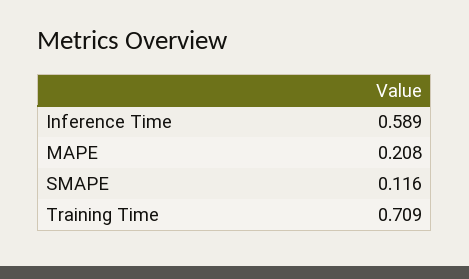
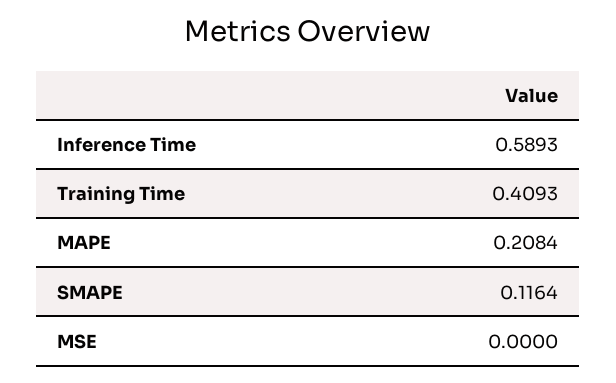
Training Time: 0.709 -> 0.4093
MSE: none -> 0

